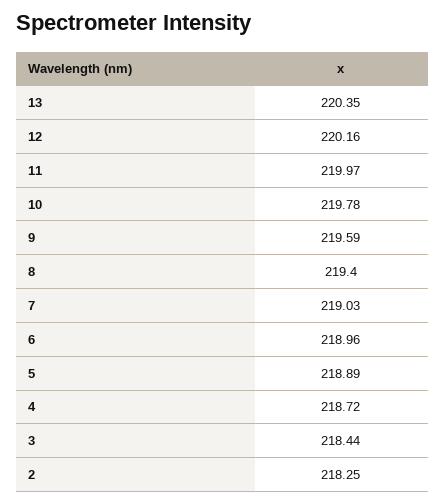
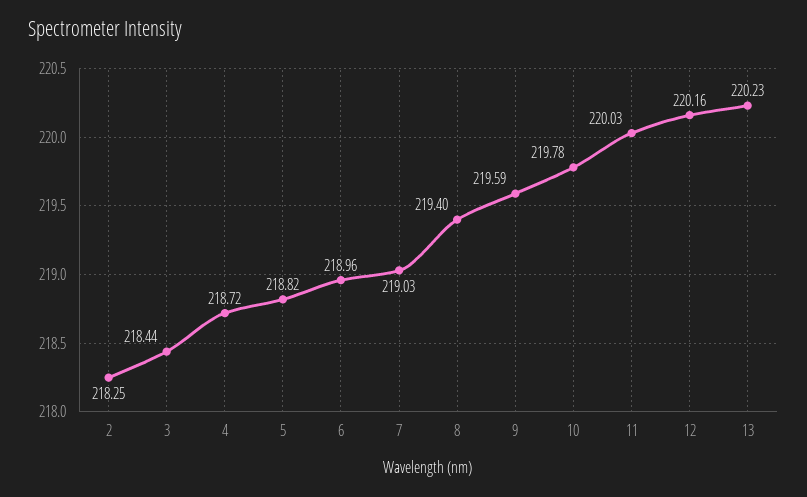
13: 220.35 -> 220.23
11: 219.97 -> 220.03
5: 218.89 -> 218.82

